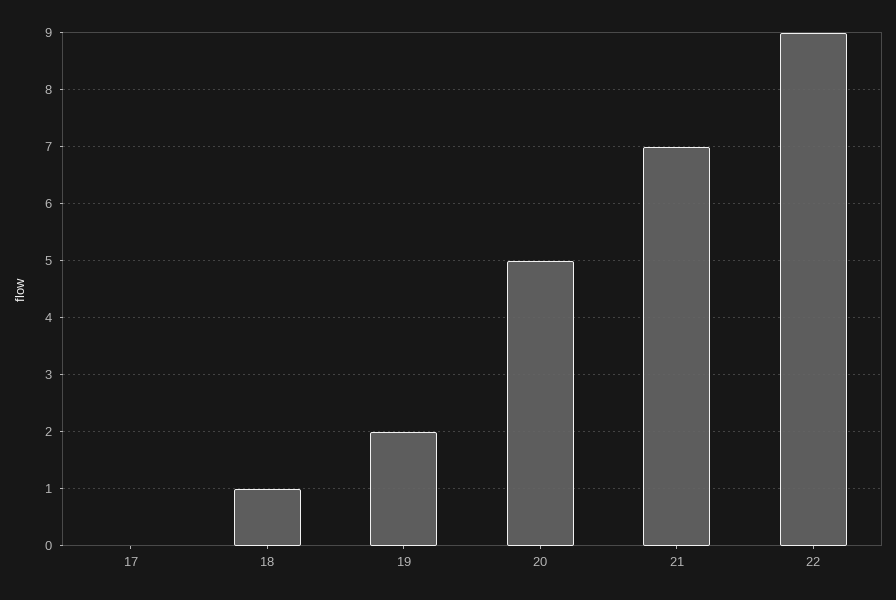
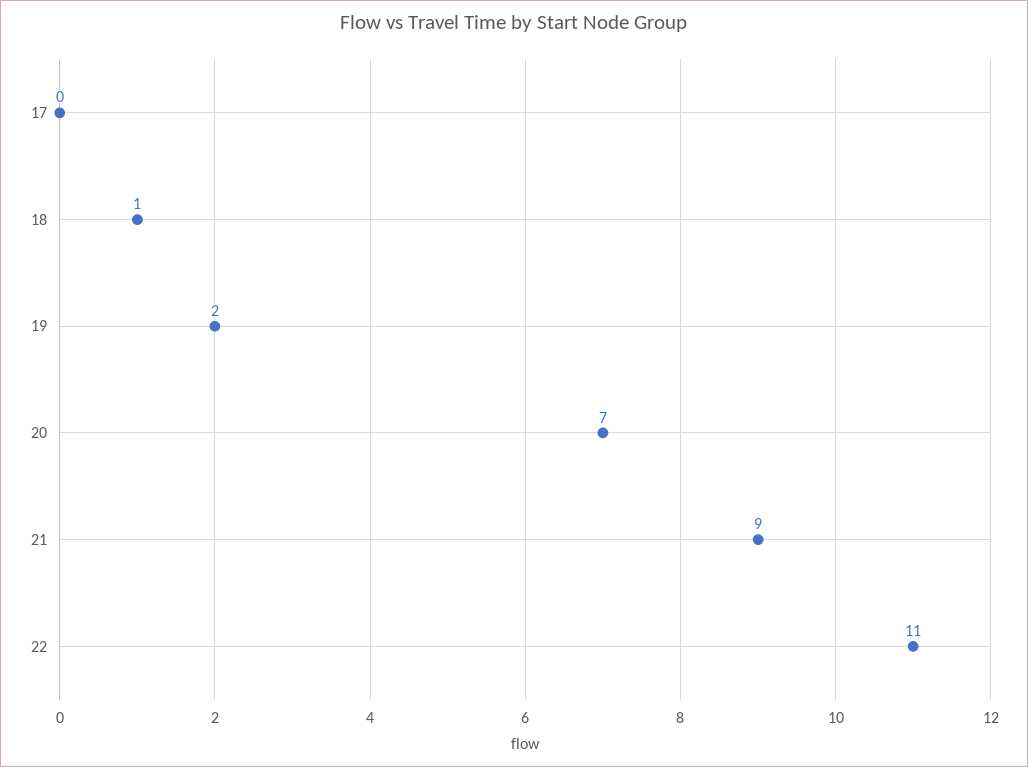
20: 5 -> 7
21: 7 -> 9
22: 9 -> 11

